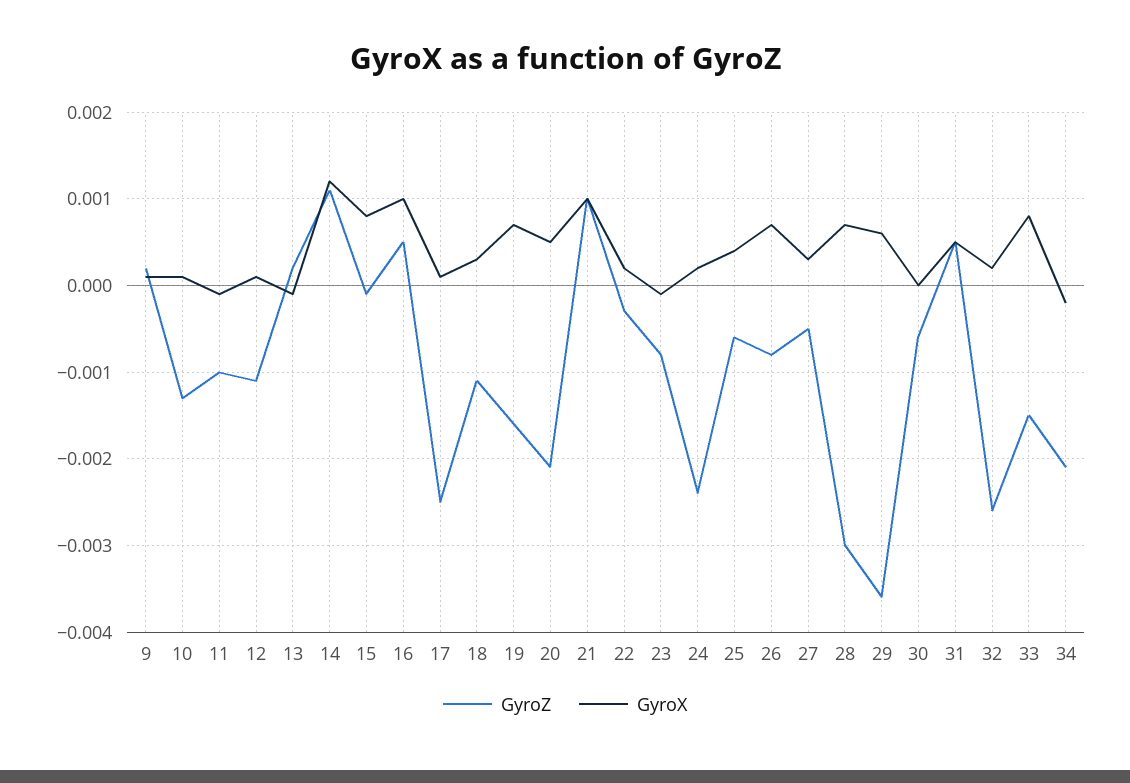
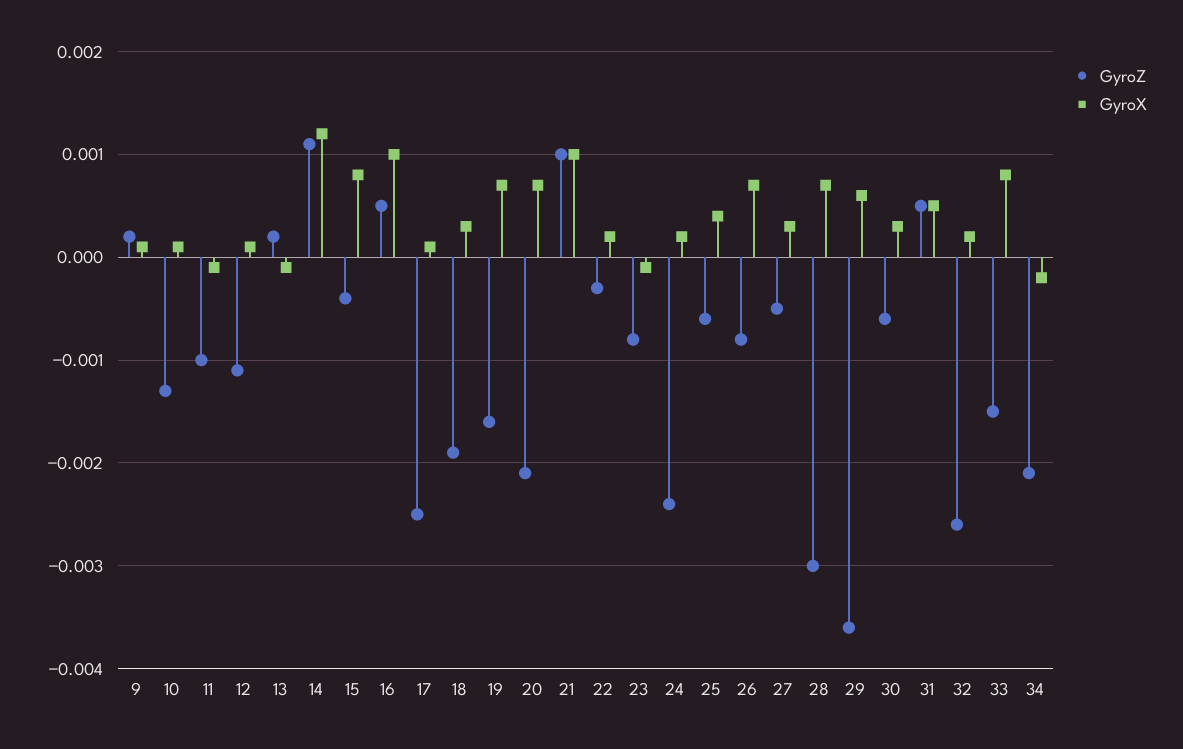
GyroZ, 15: -0.0001 -> -0.0004
GyroZ, 18: -0.0011 -> -0.0019
GyroX, 20: 0.0005 -> 0.0007
GyroX, 30: 0 -> 0.0003

